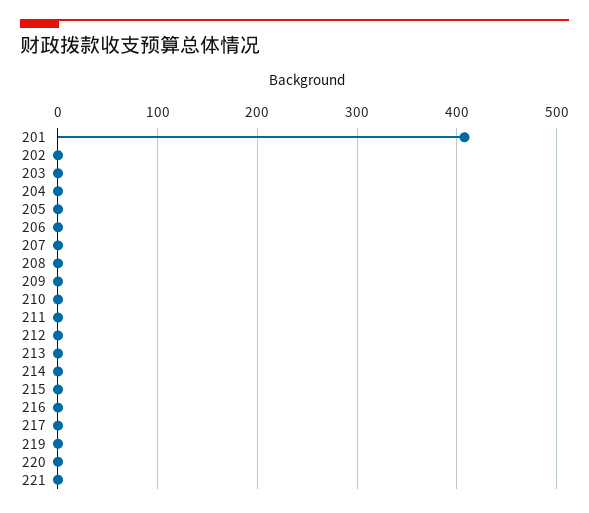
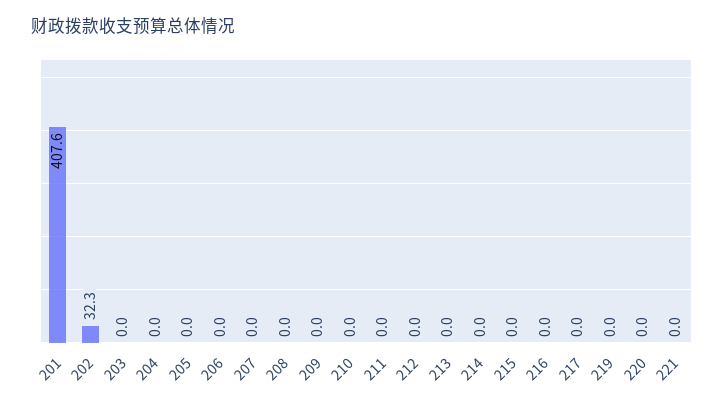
202: 0 -> 32.3

